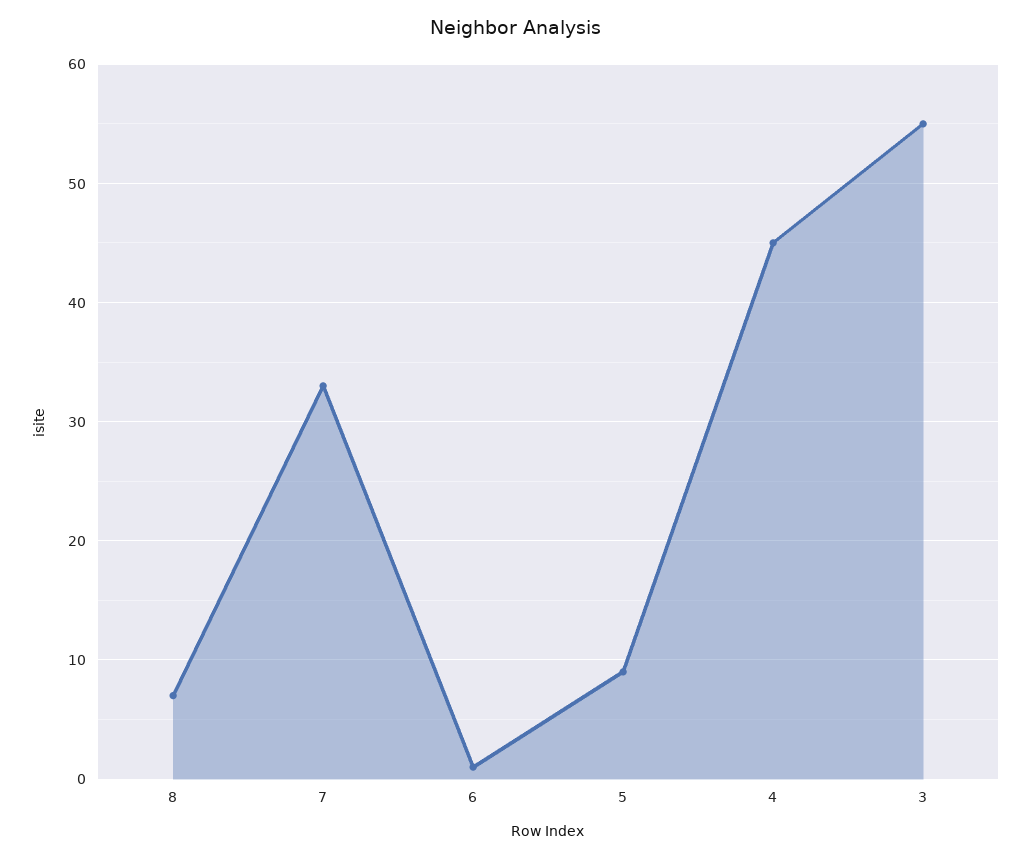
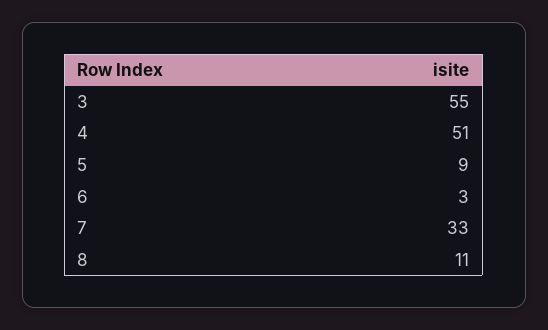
8: 7 -> 11
6: 1 -> 3
4: 45 -> 51

